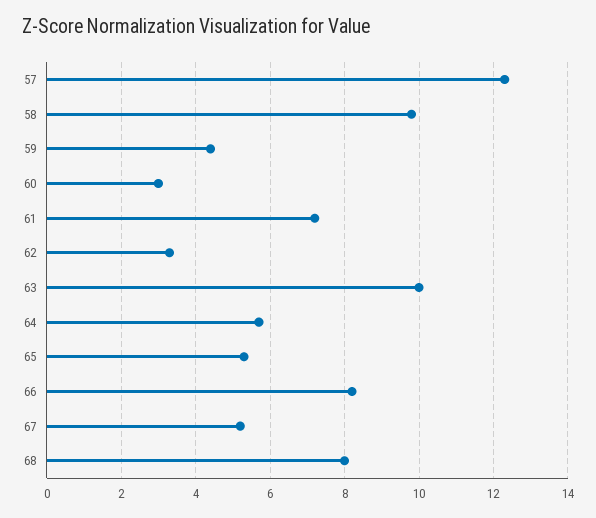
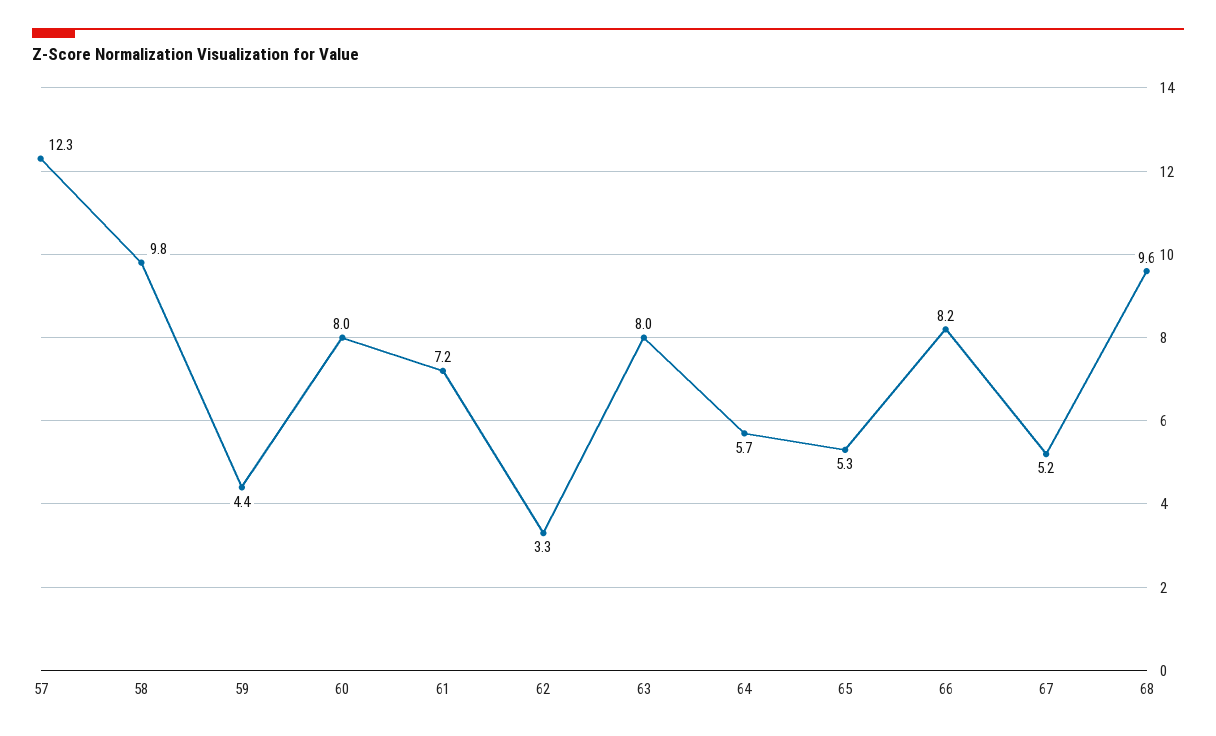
60: 3 -> 8
63: 10 -> 8
68: 8 -> 9.6

